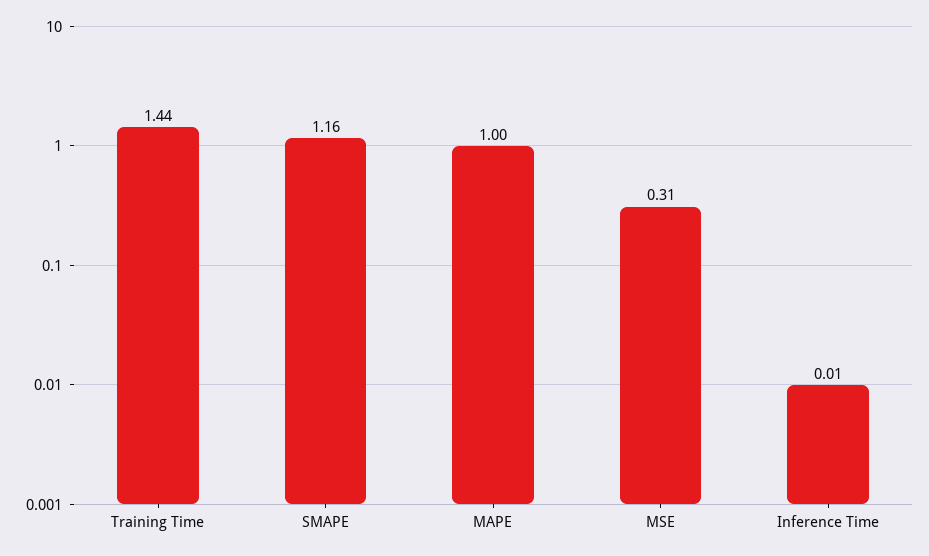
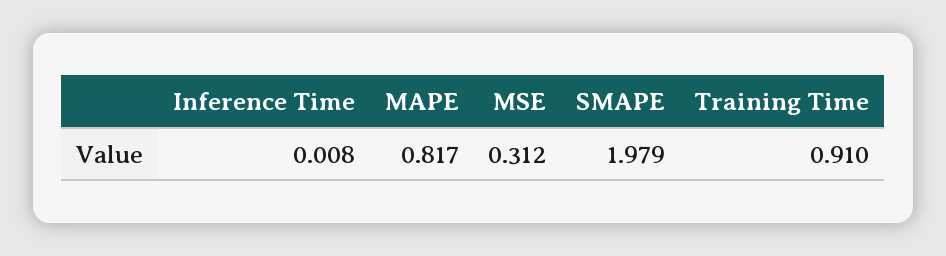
Training Time: 1.44 -> 0.91
SMAPE: 1.16 -> 1.979
MAPE: 1 -> 0.817

